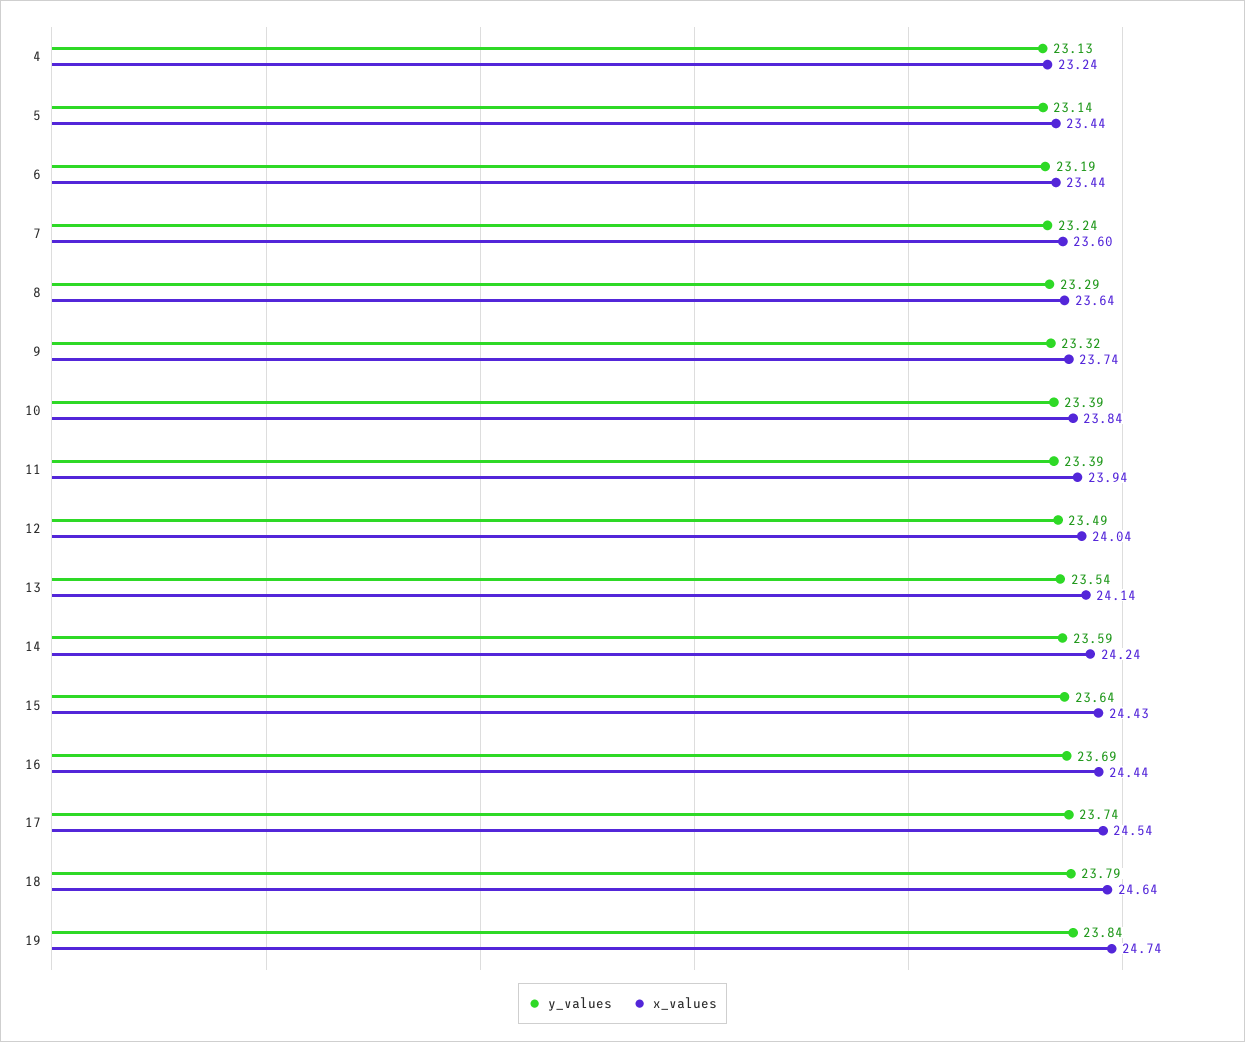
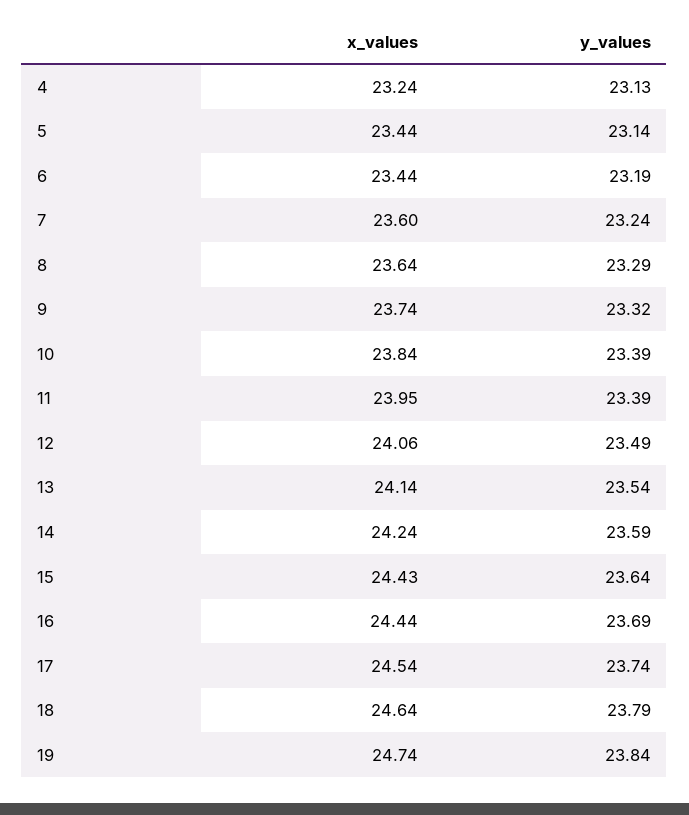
x_values, 11: 23.94 -> 23.95
x_values, 12: 24.04 -> 24.06

